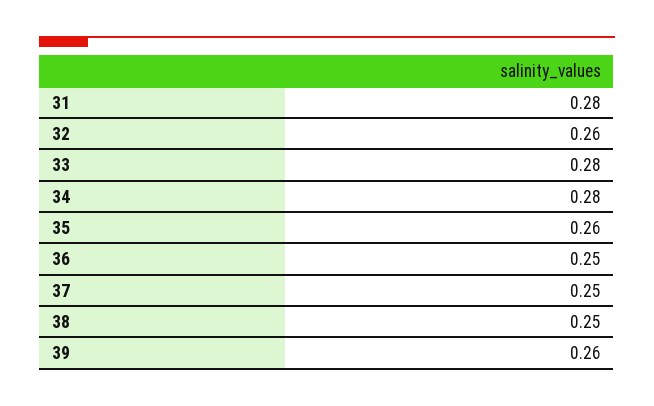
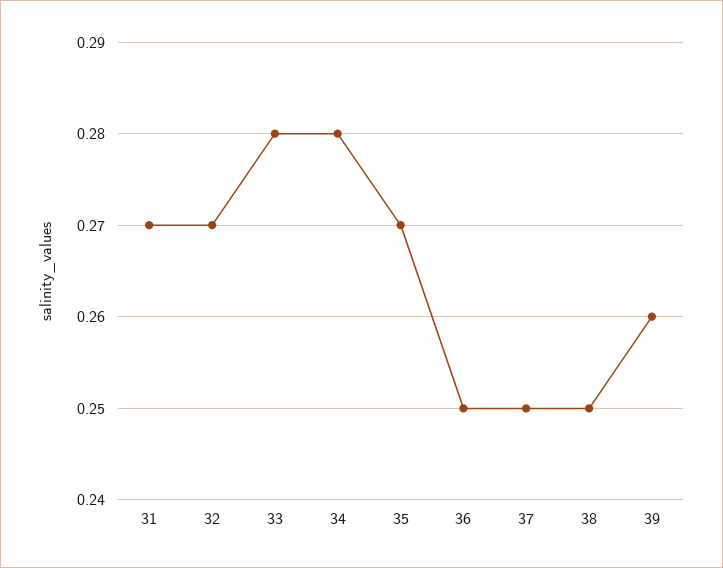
31: 0.28 -> 0.27
32: 0.26 -> 0.27
35: 0.26 -> 0.27

